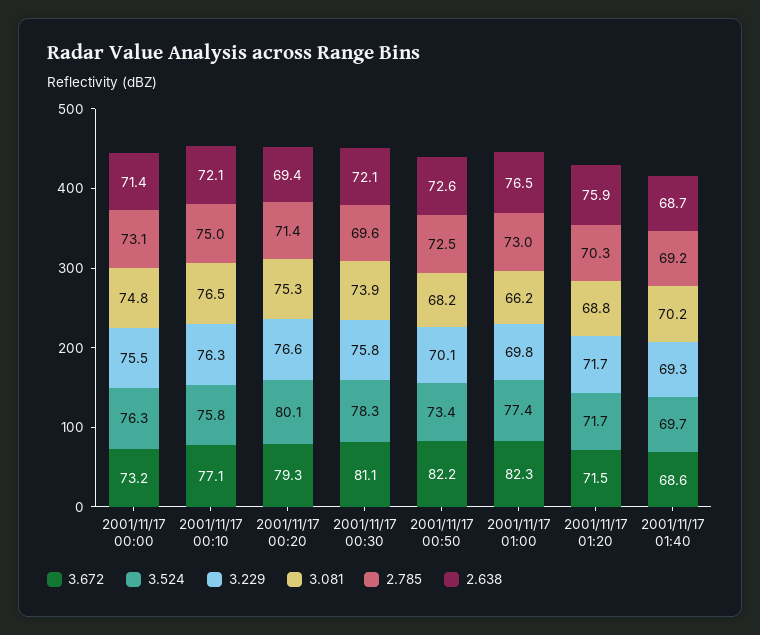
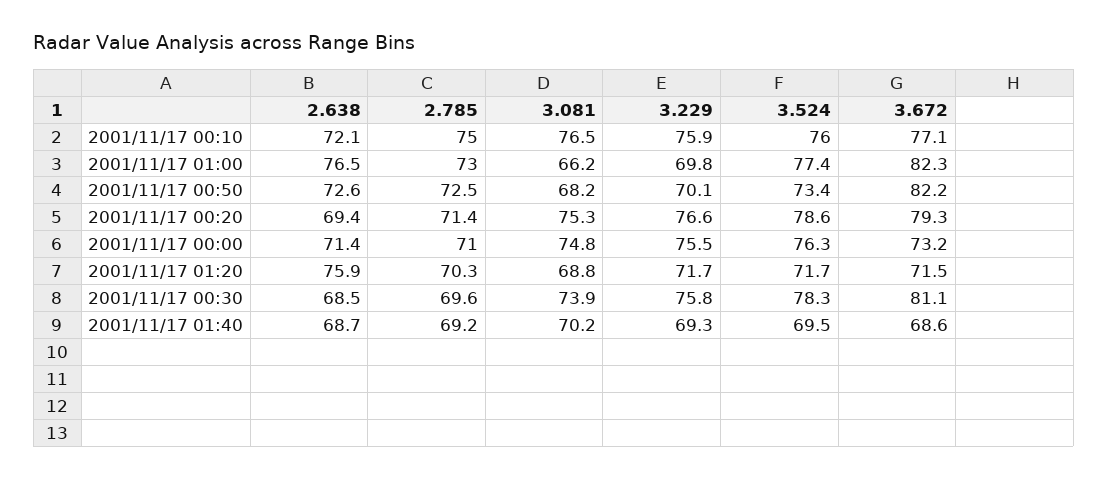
2.785, 2001/11/17 00:00: 73.1 -> 71
3.524, 2001/11/17 00:10: 75.8 -> 76
3.229, 2001/11/17 00:10: 76.3 -> 75.9
3.524, 2001/11/17 00:20: 80.1 -> 78.6
2.638, 2001/11/17 00:30: 72.1 -> 68.5
3.524, 2001/11/17 01:40: 69.7 -> 69.5

